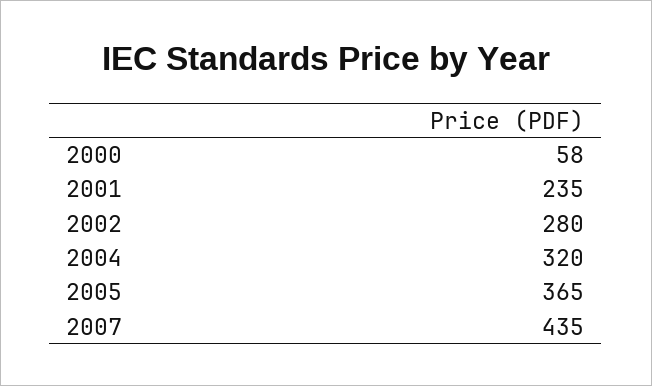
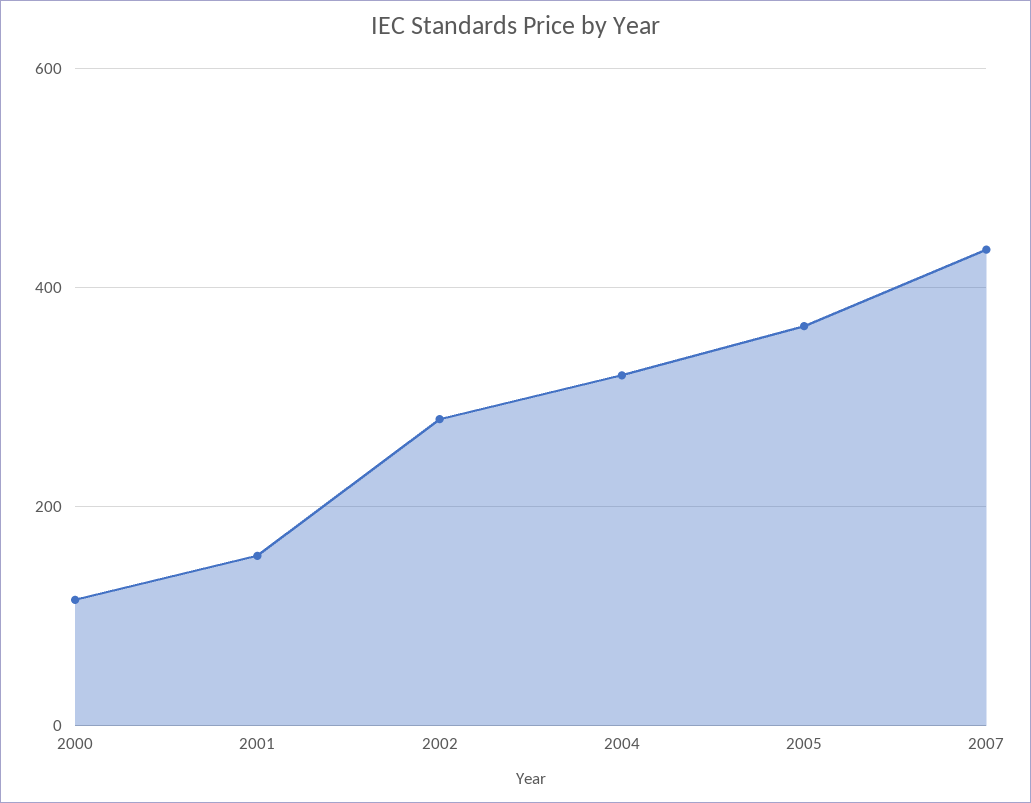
2000: 58 -> 120
2001: 235 -> 160

